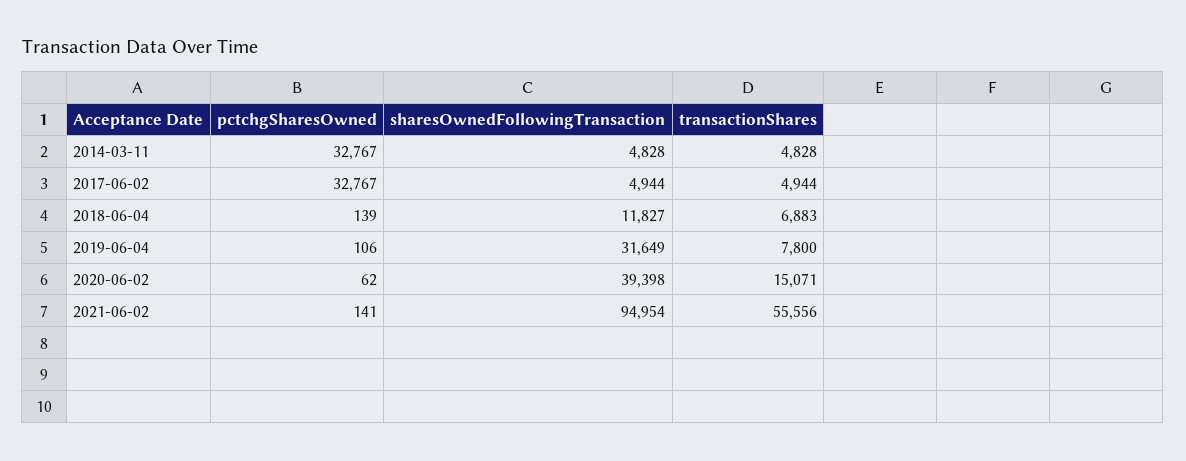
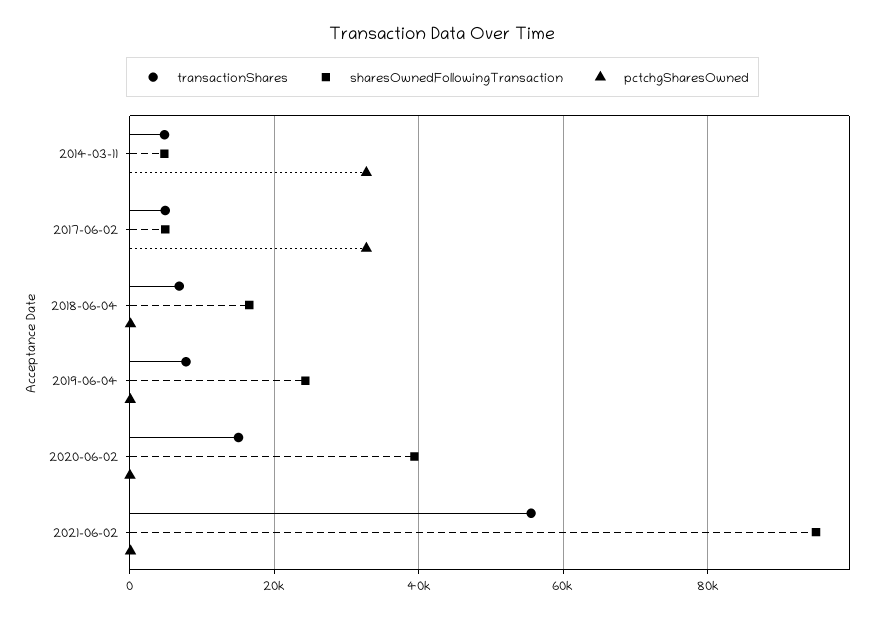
sharesOwnedFollowingTransaction, 2018-06-04: 11827 -> 16000
sharesOwnedFollowingTransaction, 2019-06-04: 31649 -> 24000

